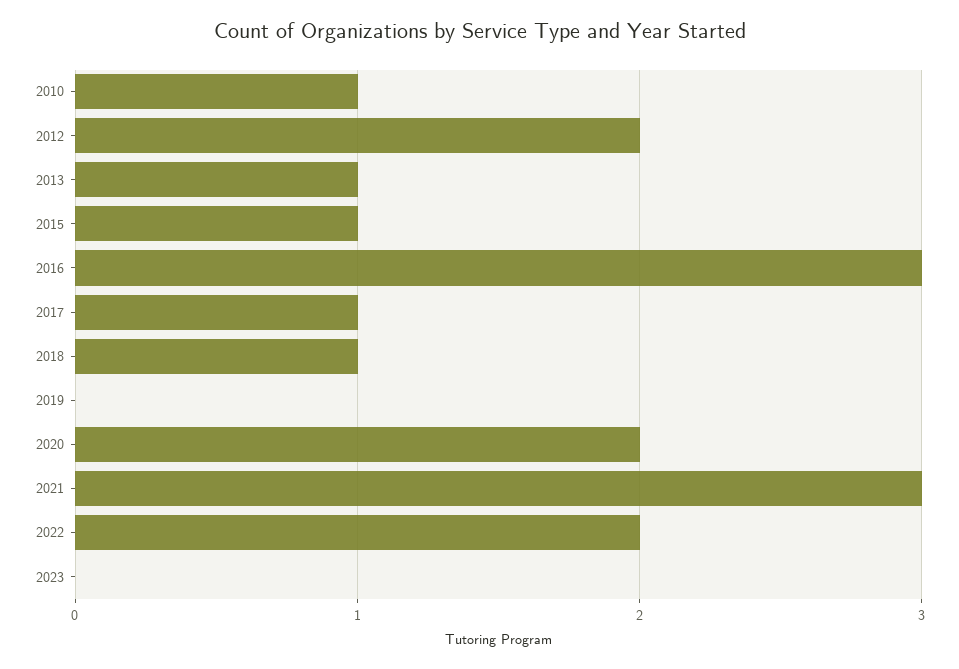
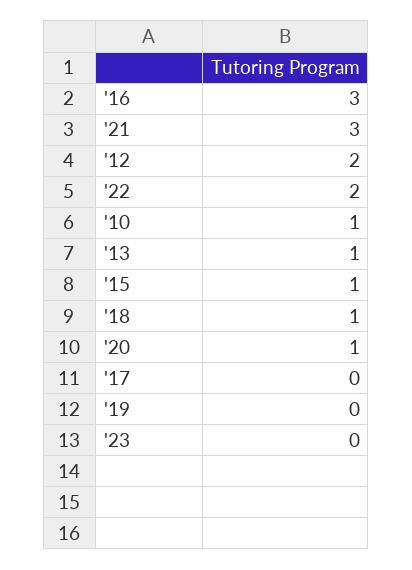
2017: 1 -> 0
2020: 2 -> 1

